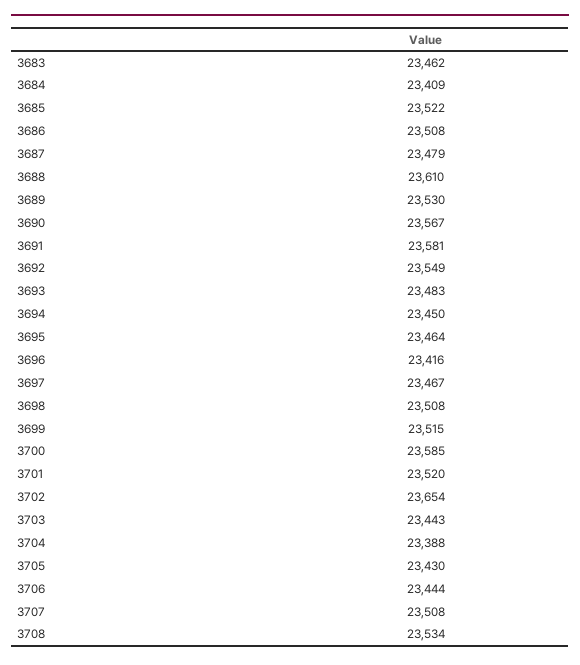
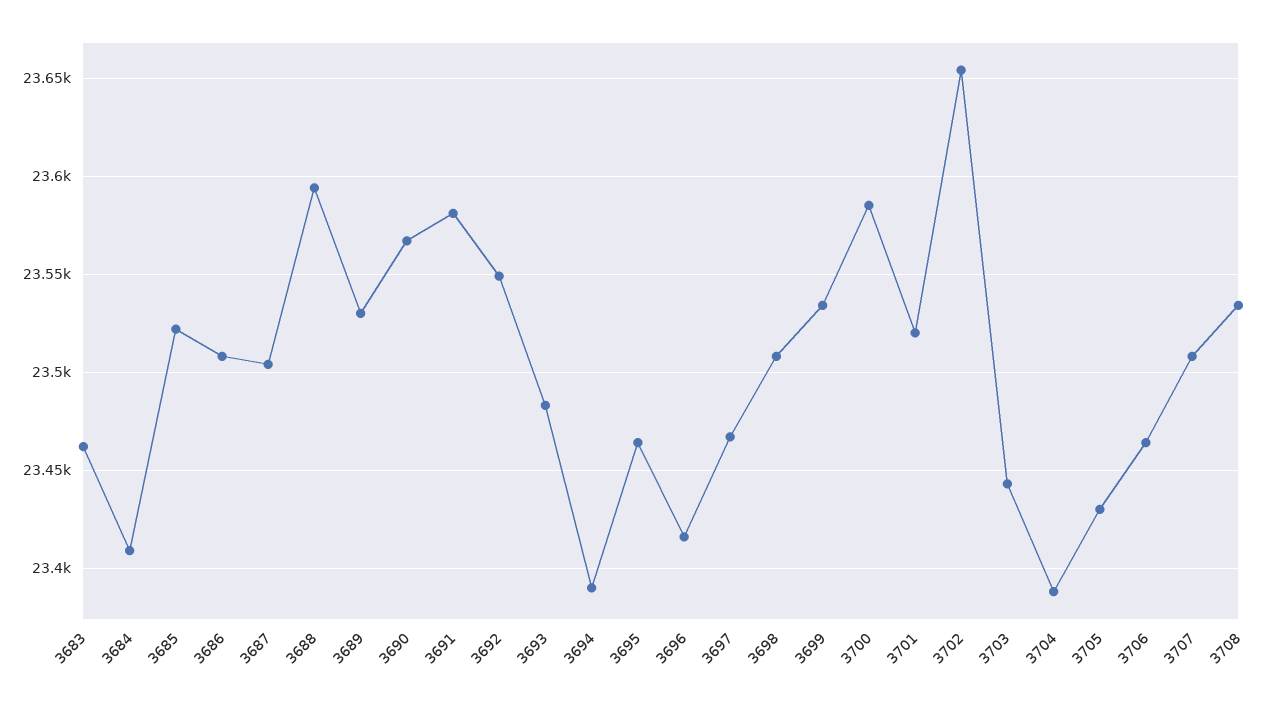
3687: 23479 -> 23505
3688: 23610 -> 23595
3694: 23450 -> 23390
3699: 23515 -> 23535
3706: 23444 -> 23465

